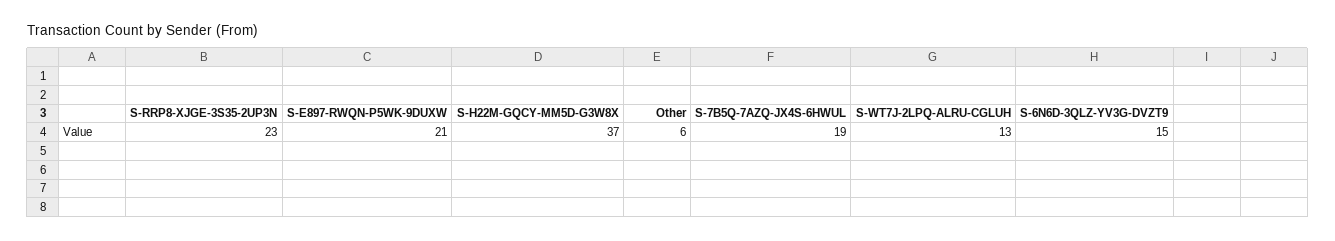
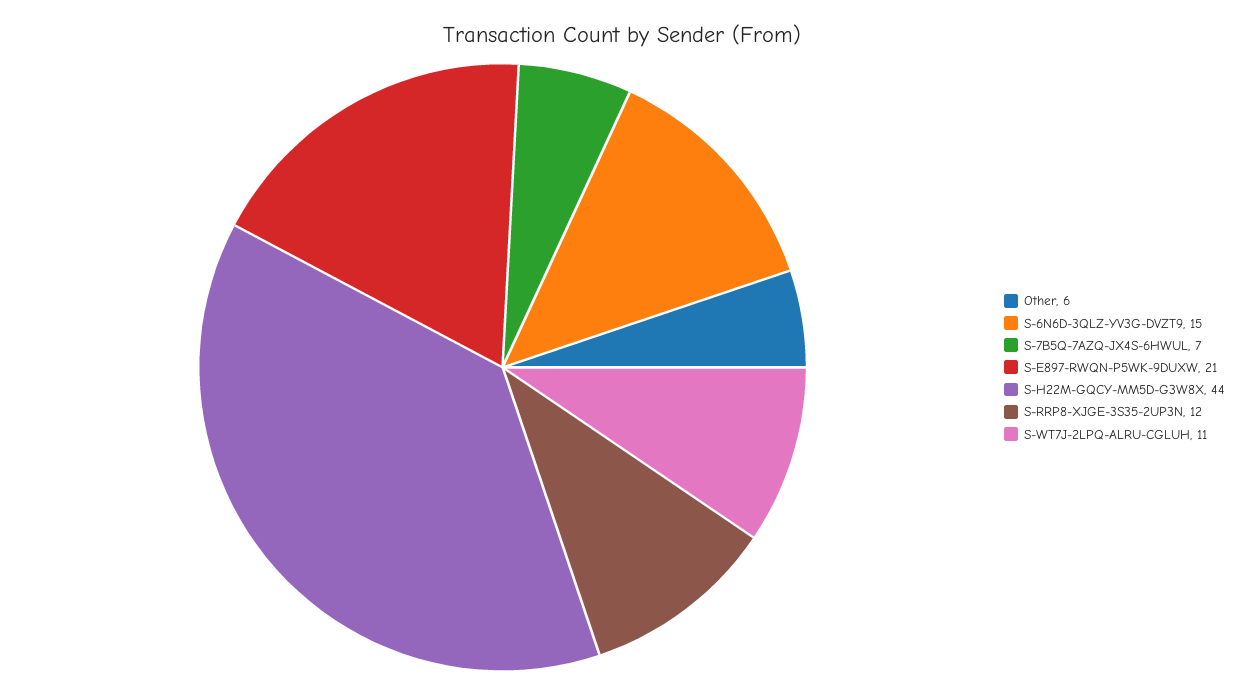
S-RRP8-XJGE-3S35-2UP3N: 23 -> 12
S-H22M-GQCY-MM5D-G3W8X: 37 -> 44
S-7B5Q-7AZQ-JX4S-6HWUL: 19 -> 7
S-WT7J-2LPQ-ALRU-CGLUH: 13 -> 11

